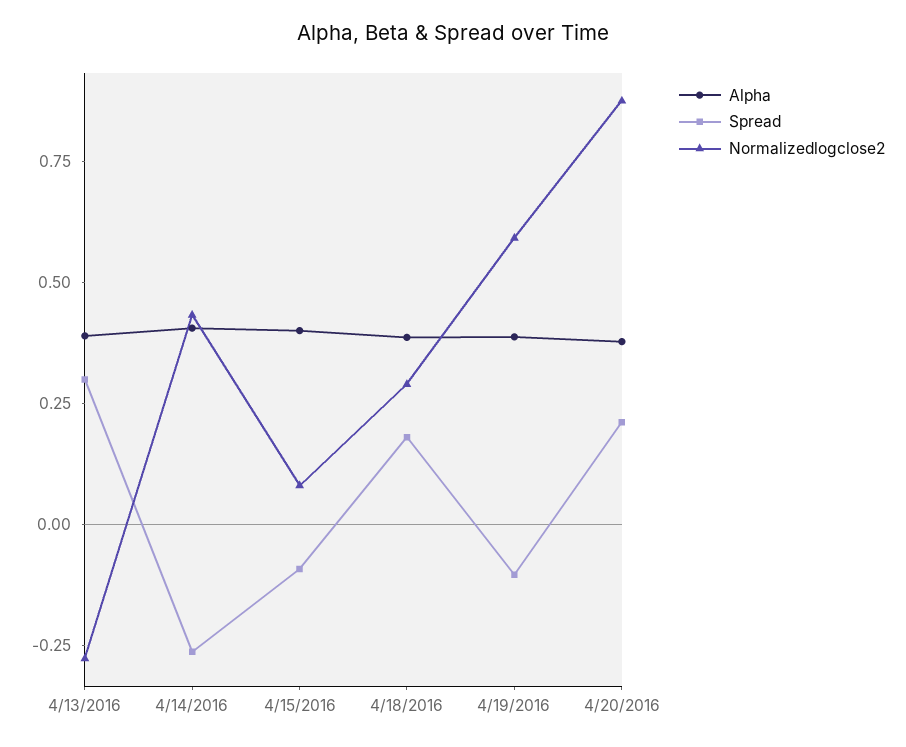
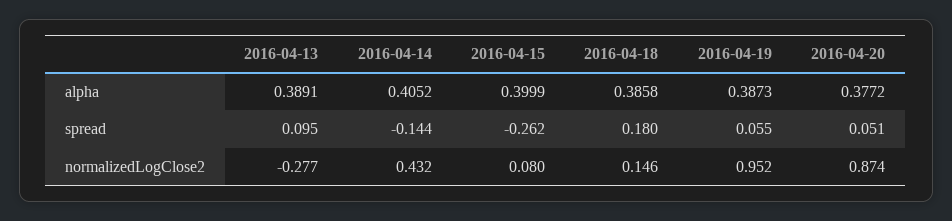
Spread, 4/13/2016: 0.3 -> 0.095
Spread, 4/14/2016: -0.25 -> -0.144
Spread, 4/15/2016: -0.1 -> -0.262
Normalizedlogclose2, 4/18/2016: 0.3 -> 0.146
Spread, 4/19/2016: -0.1 -> 0.055
Normalizedlogclose2, 4/19/2016: 0.6 -> 0.952
Spread, 4/20/2016: 0.2 -> 0.051

